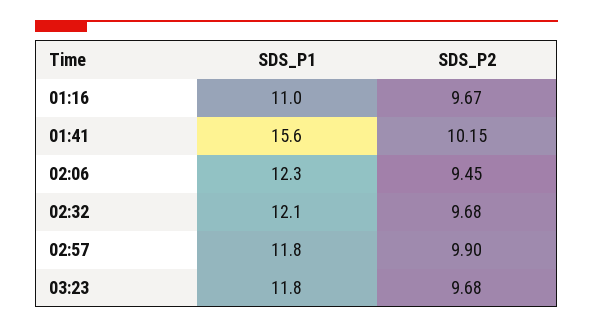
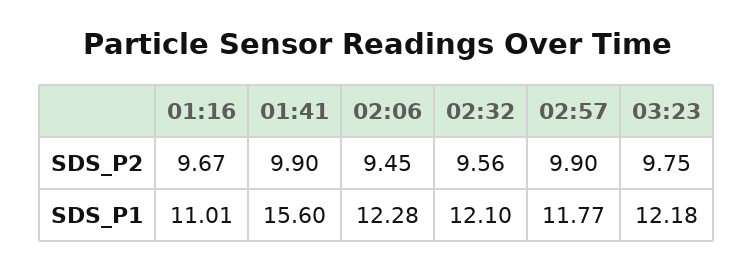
SDS_P2, 01:41: 10.15 -> 9.9
SDS_P2, 02:32: 9.68 -> 9.56
SDS_P1, 03:23: 11.8 -> 12.18
SDS_P2, 03:23: 9.68 -> 9.75

